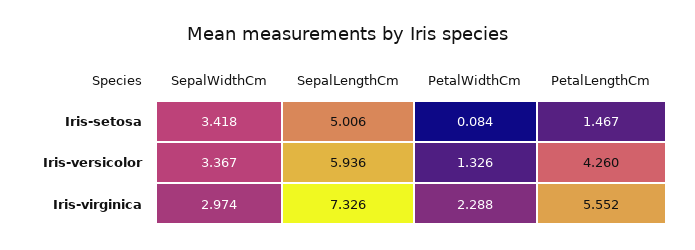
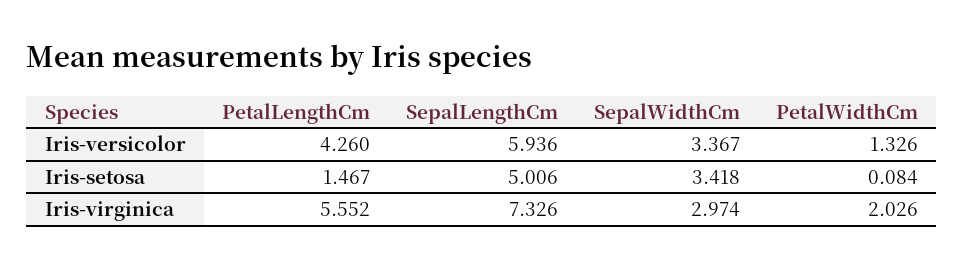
PetalWidthCm, Iris-virginica: 2.288 -> 2.026

